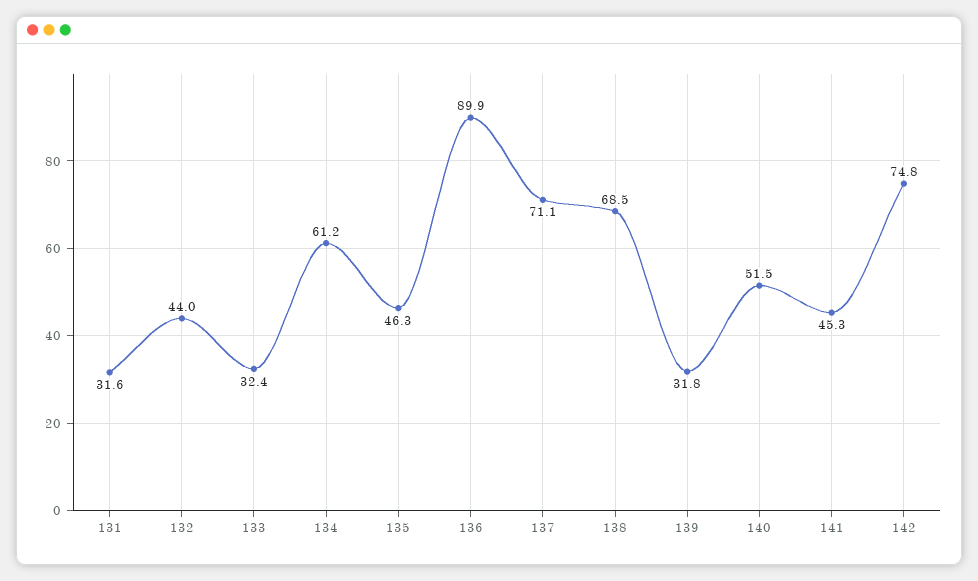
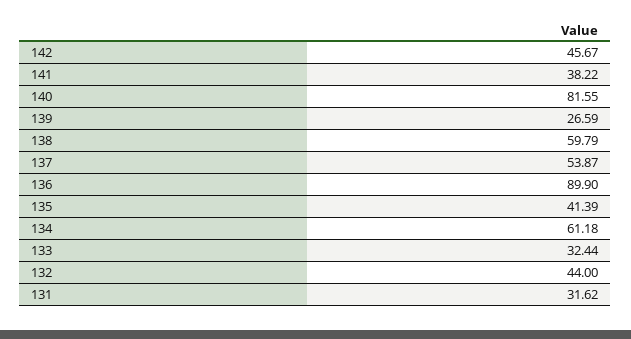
135: 46.3 -> 41.39
137: 71.1 -> 53.87
138: 68.5 -> 59.79
139: 31.8 -> 26.59
140: 51.5 -> 81.55
141: 45.3 -> 38.22
142: 74.8 -> 45.67

